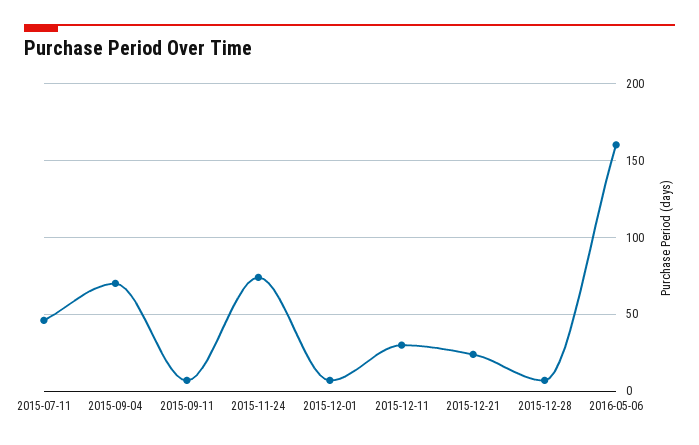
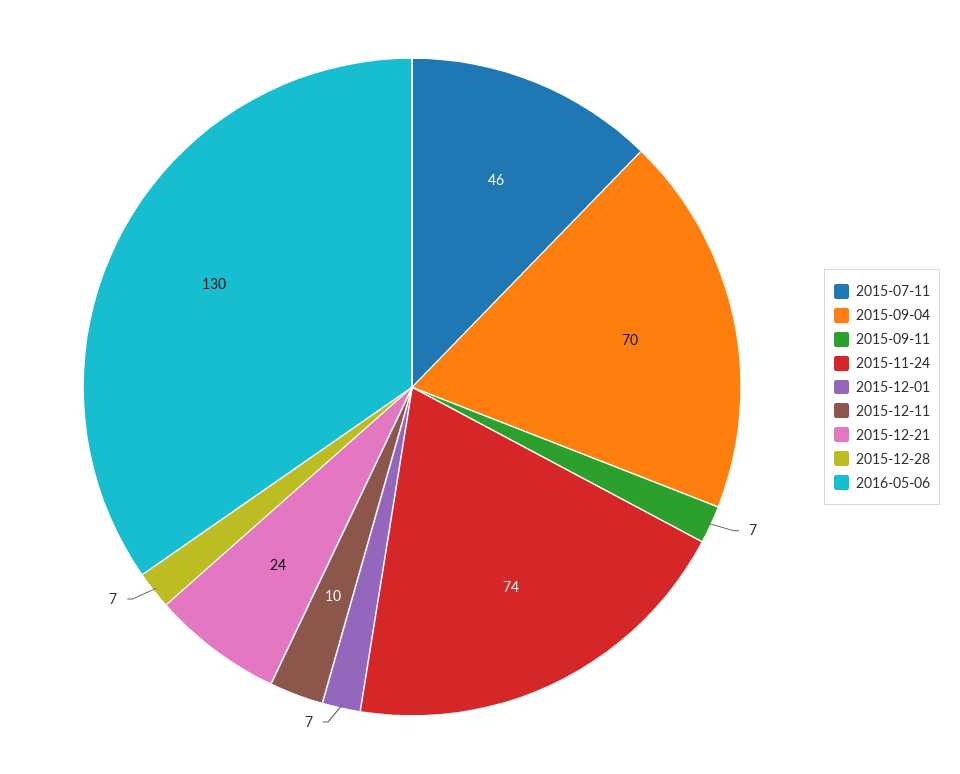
2015-12-11: 30 -> 10
2016-05-06: 160 -> 130

